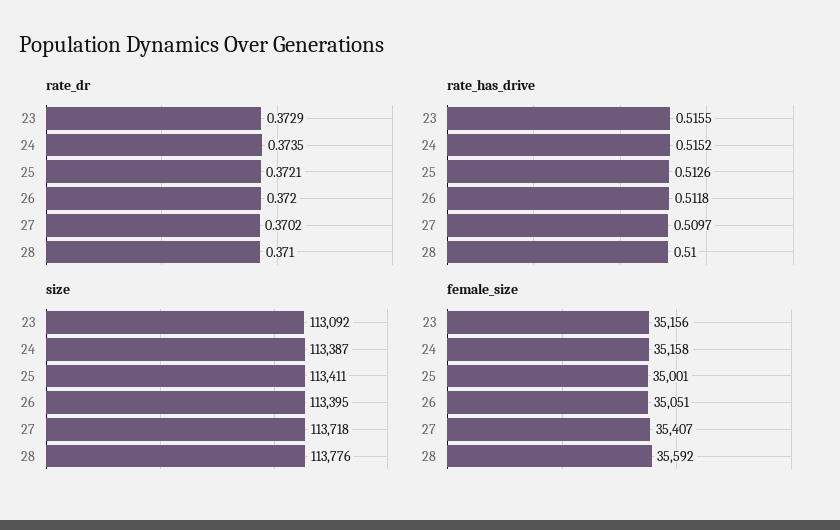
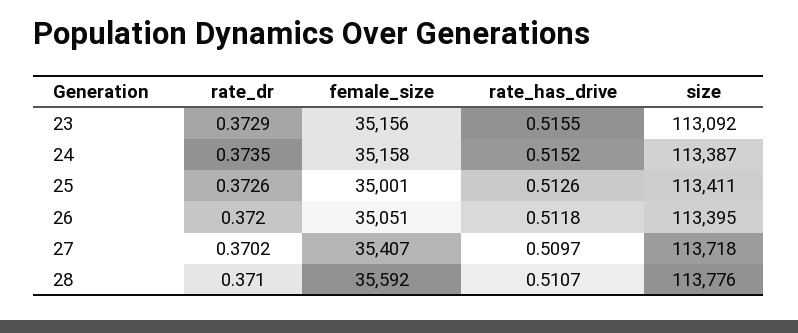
rate_dr, 25: 0.3721 -> 0.3726
rate_has_drive, 28: 0.51 -> 0.5107

